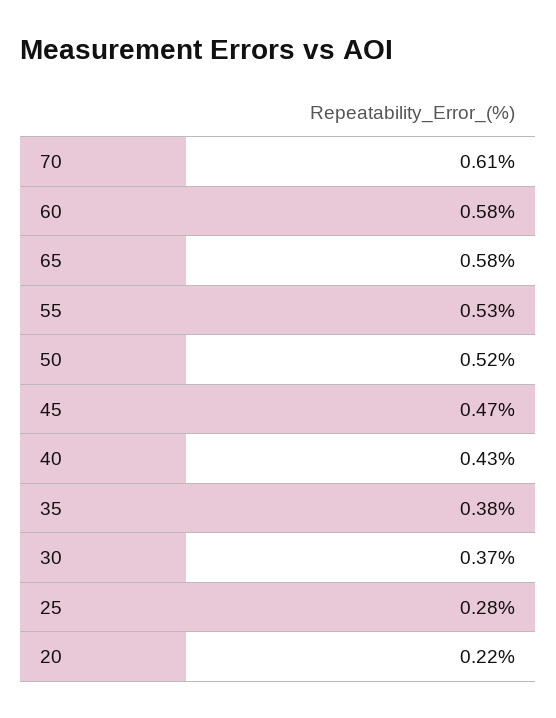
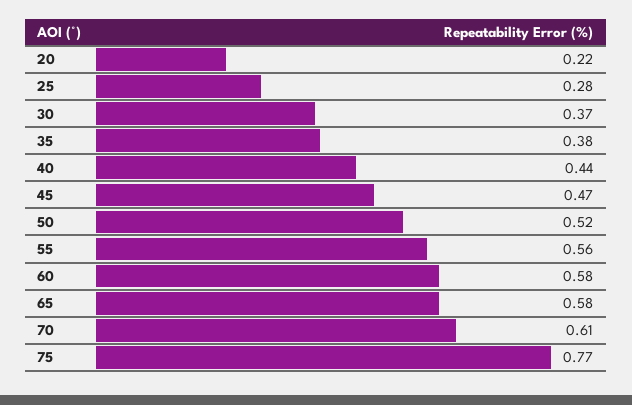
55: 0.53 -> 0.56
40: 0.43 -> 0.44
75: none -> 0.77

